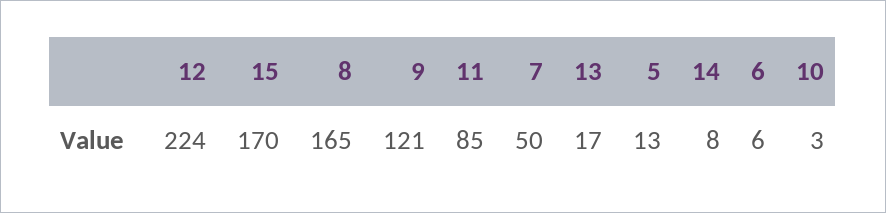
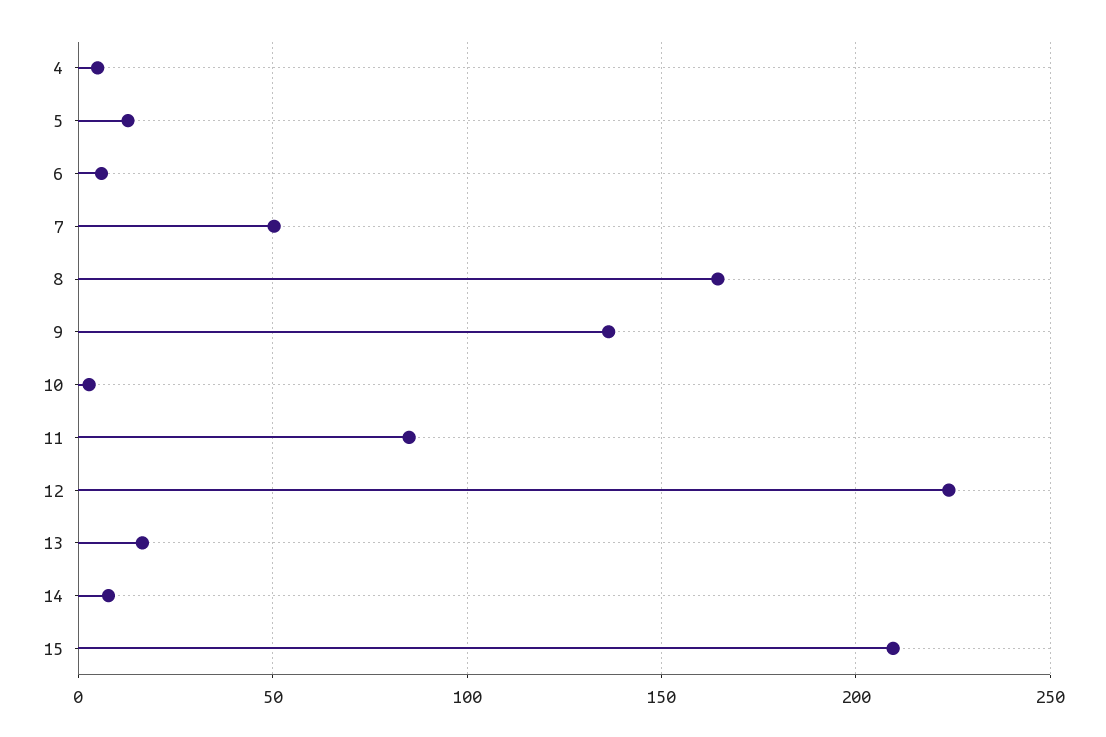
15: 170 -> 210
9: 121 -> 135
4: none -> 5

